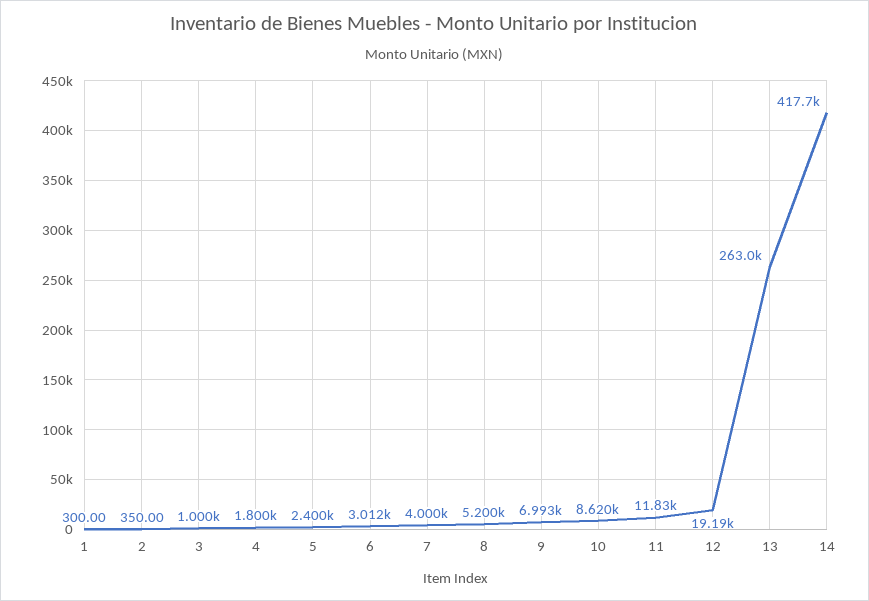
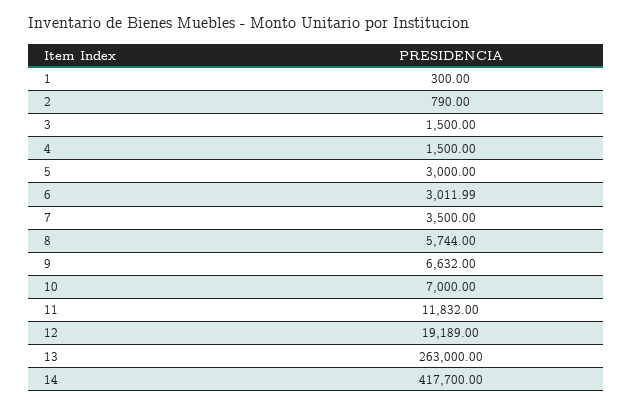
2: 350 -> 790
3: 1000 -> 1500
4: 1800 -> 1500
5: 2400 -> 3000
7: 4000 -> 3500
8: 5200 -> 5744
9: 6993 -> 6632
10: 8620 -> 7000

